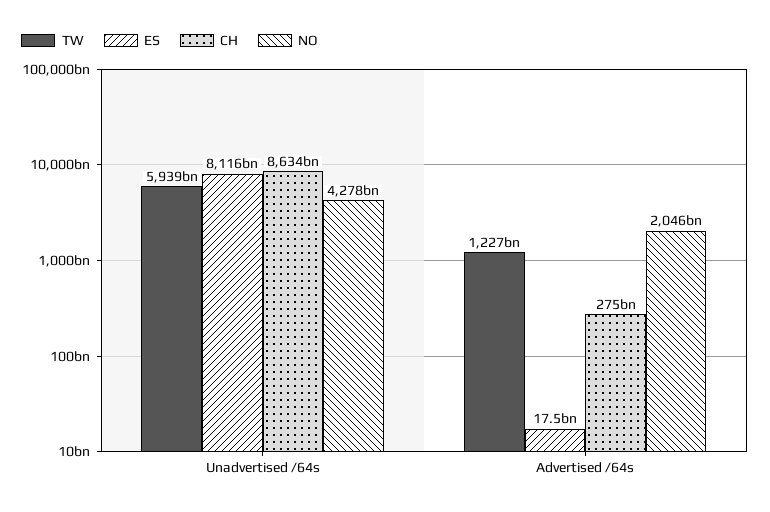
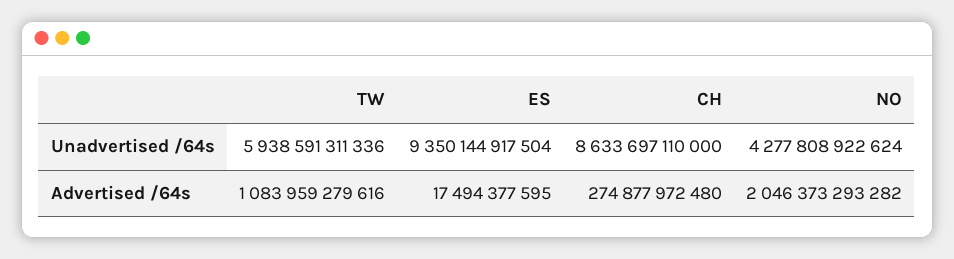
ES, Unadvertised /64s: 8116000000000 -> 9350144917504
TW, Advertised /64s: 1227000000000 -> 1083959279616

